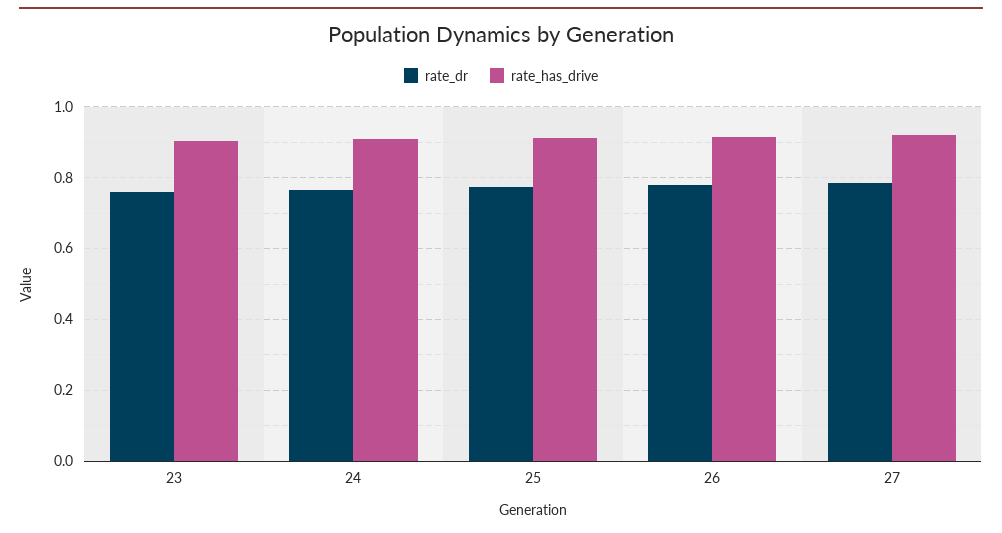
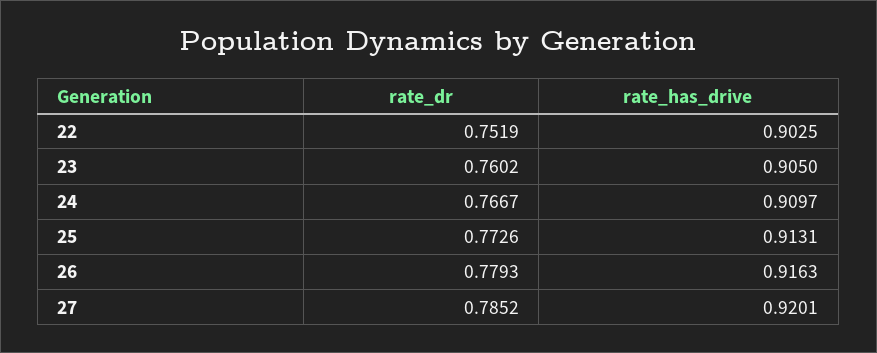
rate_dr, 22: none -> 0.7519
rate_has_drive, 22: none -> 0.9025

